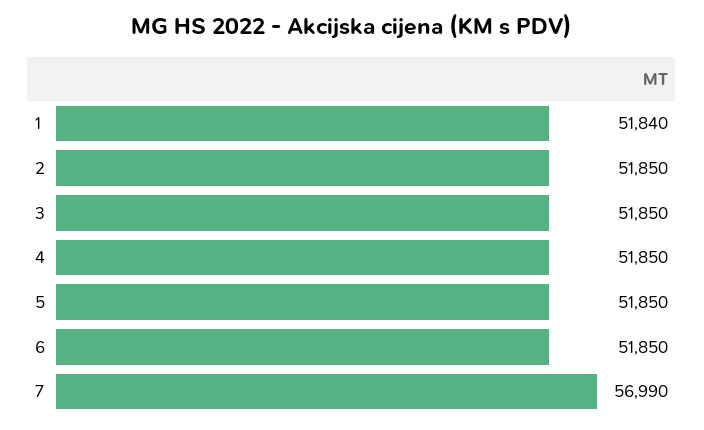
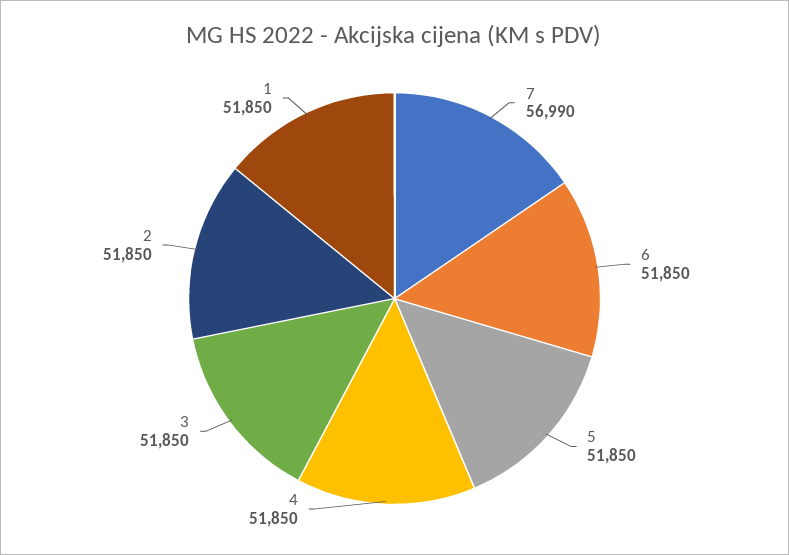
1: 51840 -> 51850

